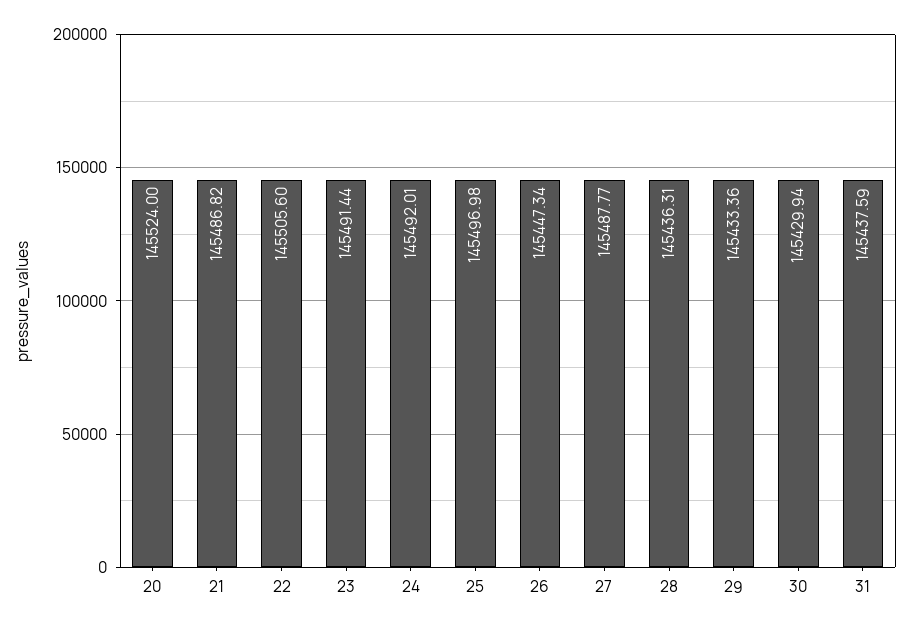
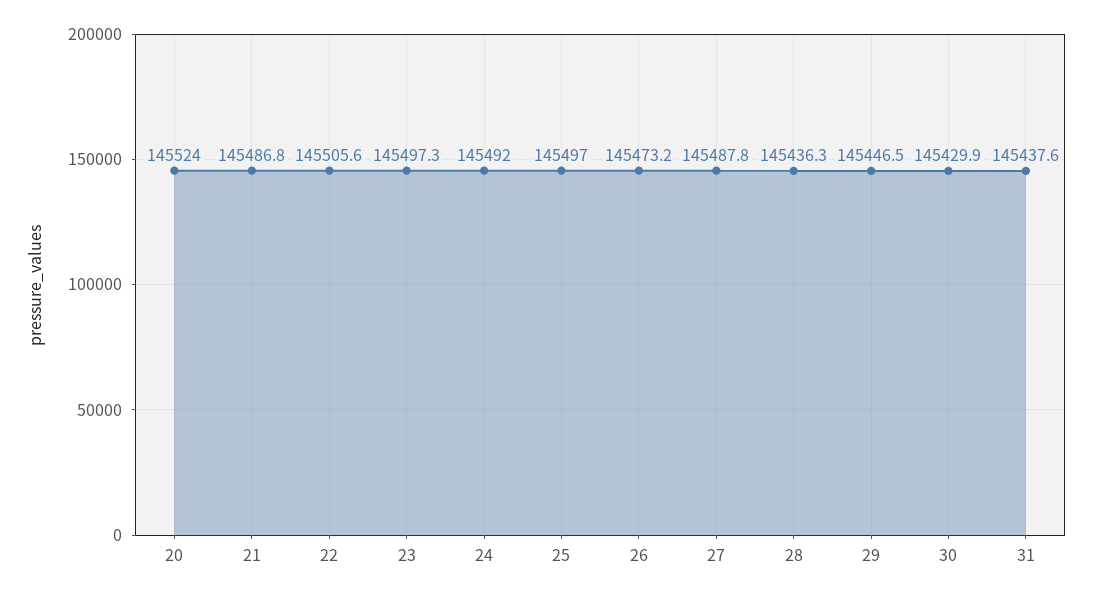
23: 145491.44 -> 145497.3
26: 145447.34 -> 145473.2
29: 145433.36 -> 145446.5

